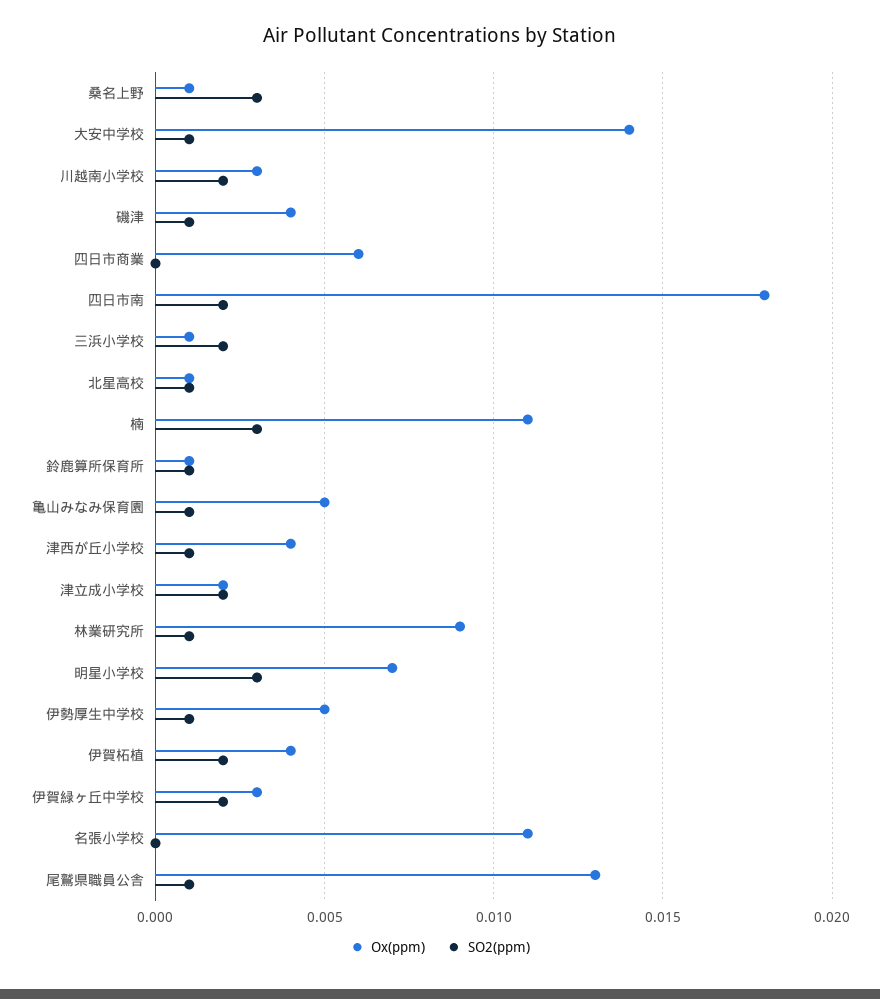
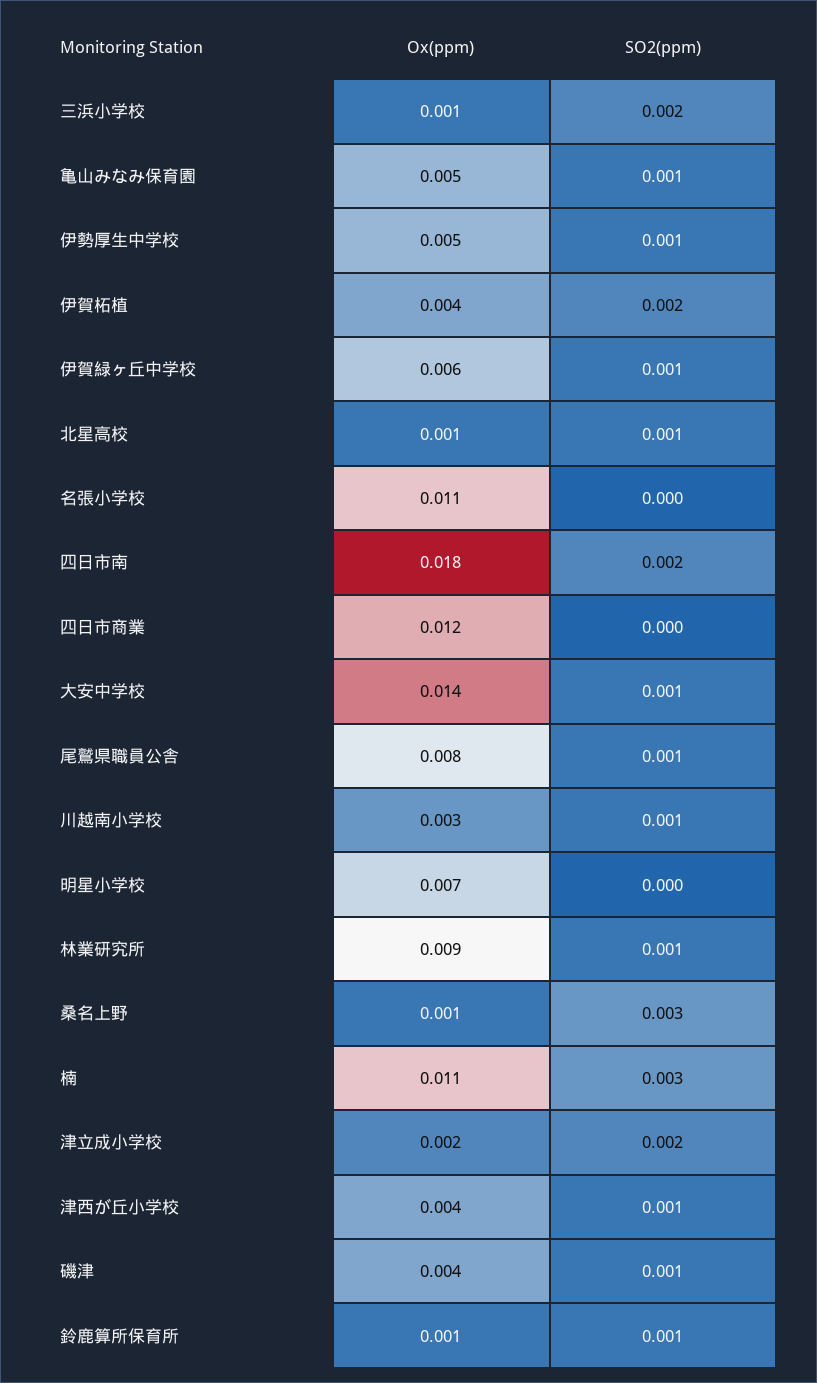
SO2(ppm), 川越南小学校: 0.002 -> 0.001
Ox(ppm), 四日市商業: 0.006 -> 0.012
SO2(ppm), 明星小学校: 0.003 -> 0
Ox(ppm), 伊賀緑ヶ丘中学校: 0.003 -> 0.006
SO2(ppm), 伊賀緑ヶ丘中学校: 0.002 -> 0.001
Ox(ppm), 尾鷲県職員公舎: 0.013 -> 0.008

